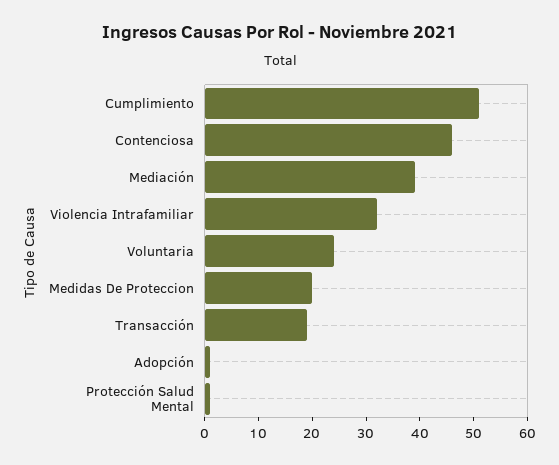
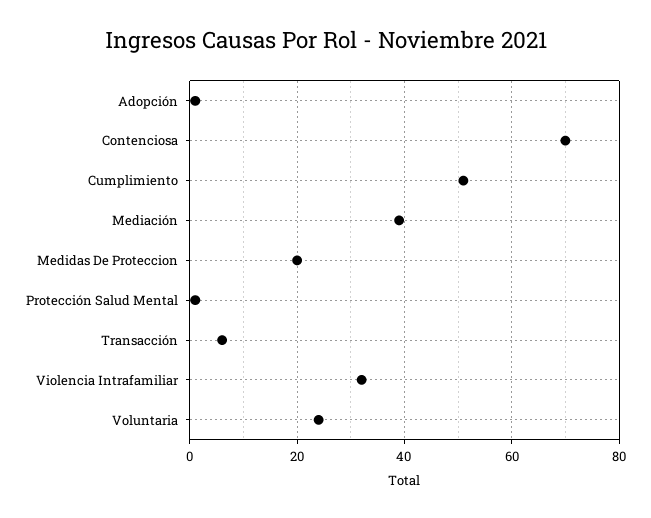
Contenciosa: 45 -> 70
Transacción: 20 -> 5

